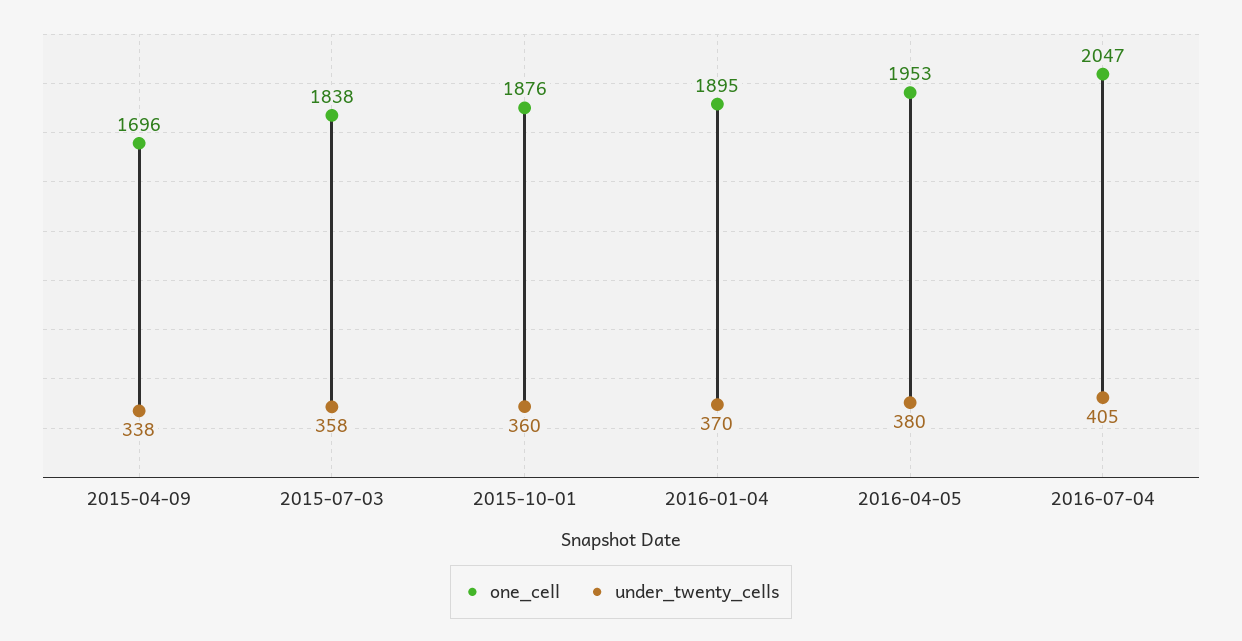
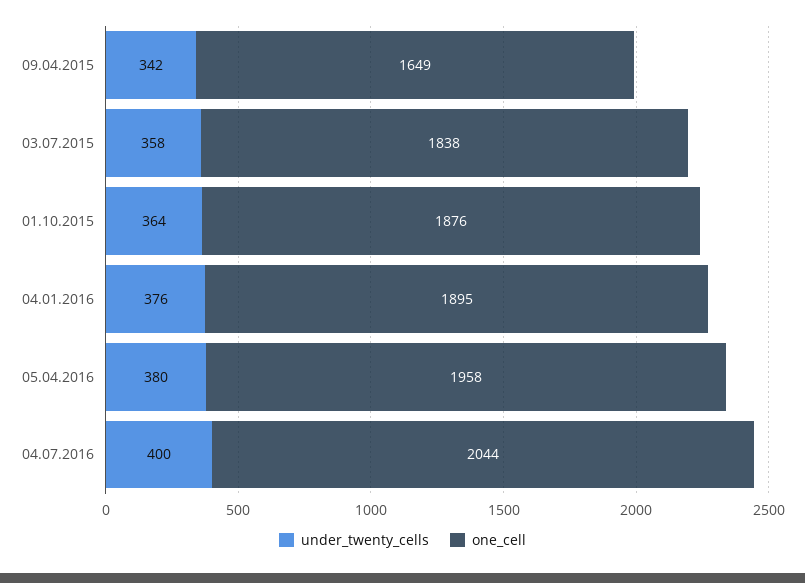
one_cell, 2015-04-09: 1696 -> 1649
under_twenty_cells, 2015-04-09: 338 -> 342
under_twenty_cells, 2015-10-01: 360 -> 364
under_twenty_cells, 2016-01-04: 370 -> 376
one_cell, 2016-04-05: 1953 -> 1958
one_cell, 2016-07-04: 2047 -> 2044
under_twenty_cells, 2016-07-04: 405 -> 400

